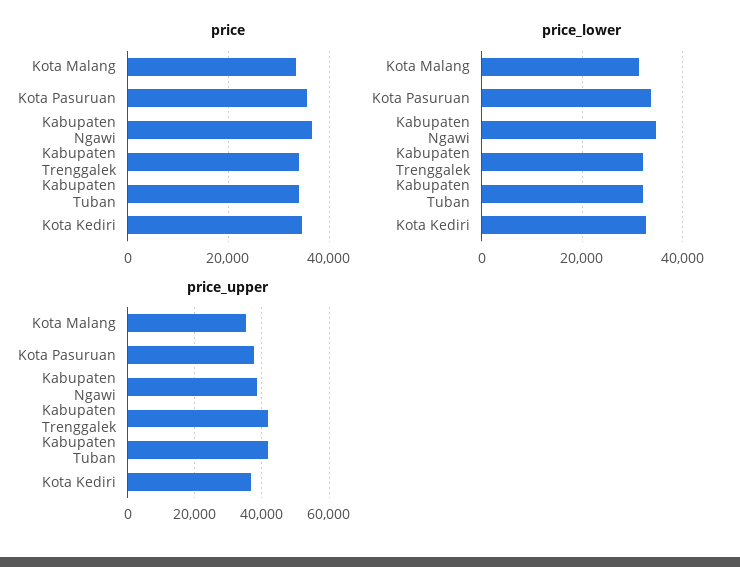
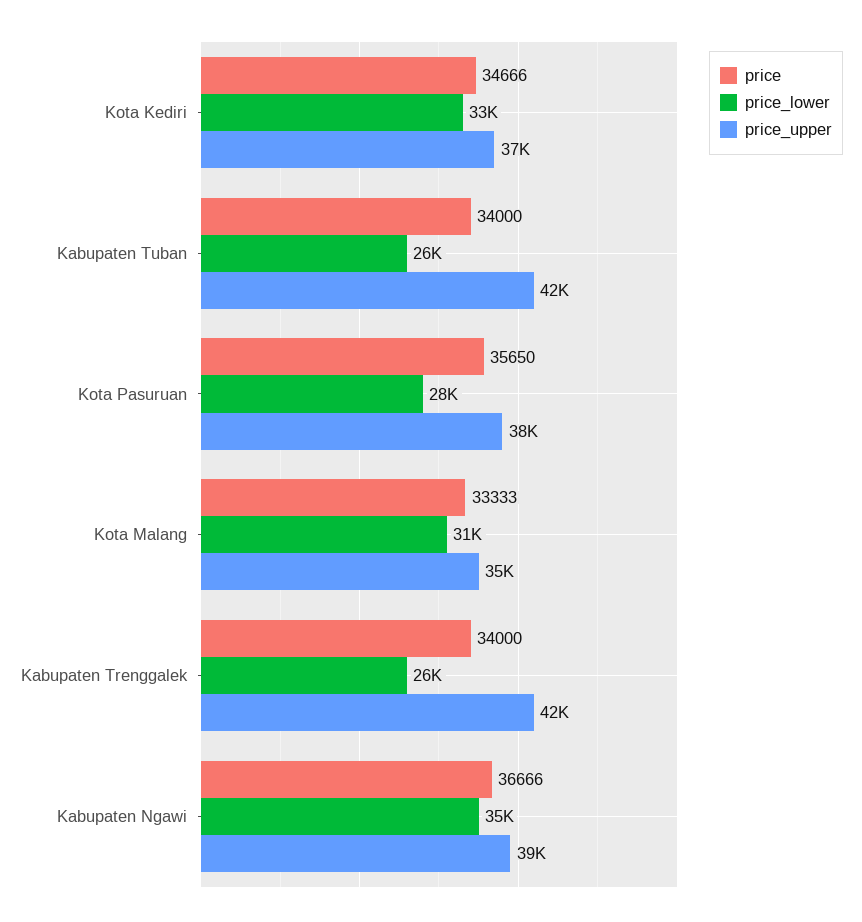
price_lower, Kota Pasuruan: 34000 -> 28000
price_lower, Kabupaten Trenggalek: 32000 -> 26000
price_lower, Kabupaten Tuban: 32000 -> 26000

